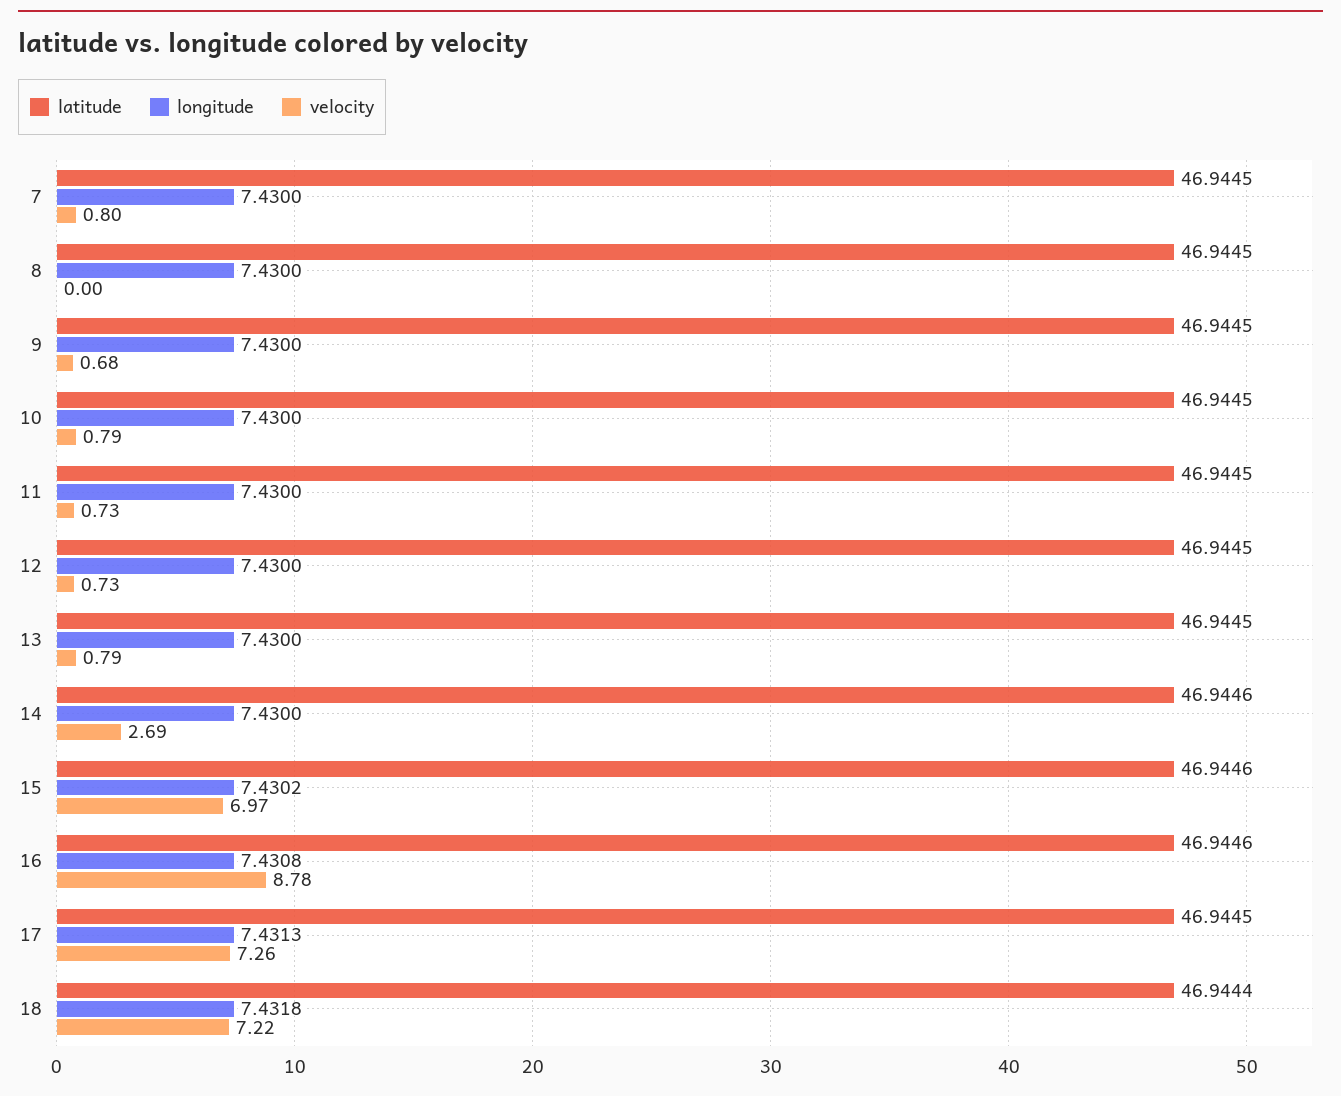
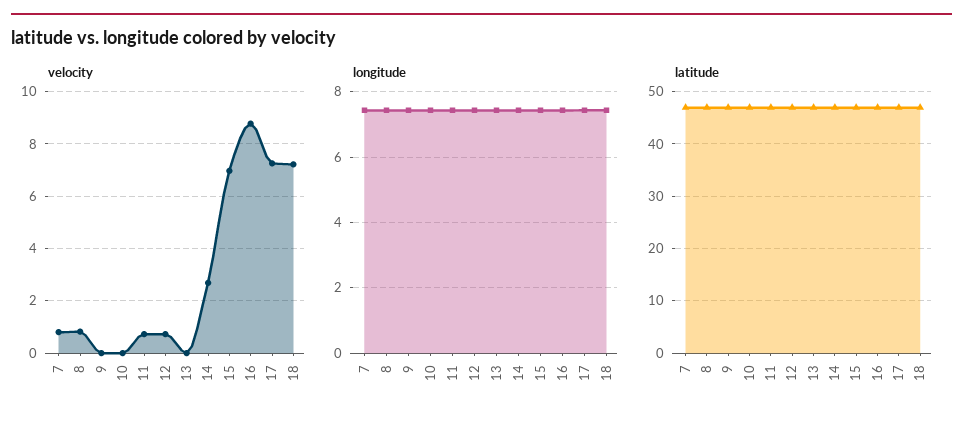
velocity, 8: 0 -> 0.75
velocity, 9: 0.68 -> 0
velocity, 10: 0.79 -> 0
velocity, 13: 0.79 -> 0

